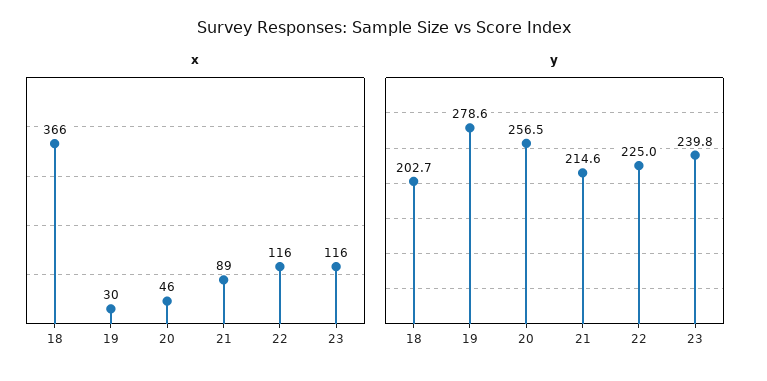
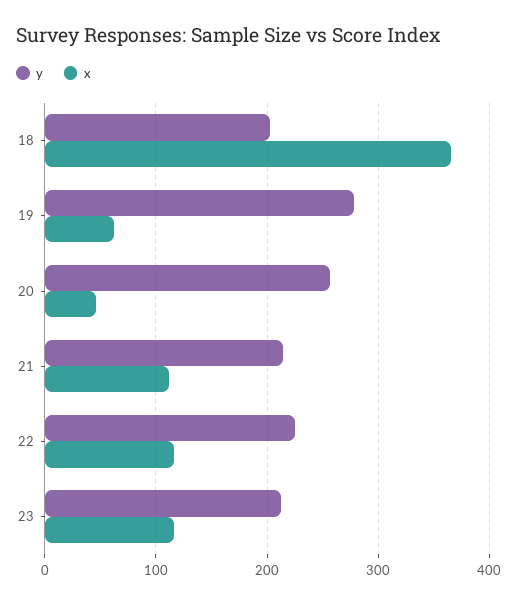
x, 19: 30 -> 60
x, 21: 89 -> 110
y, 23: 239.8 -> 210

